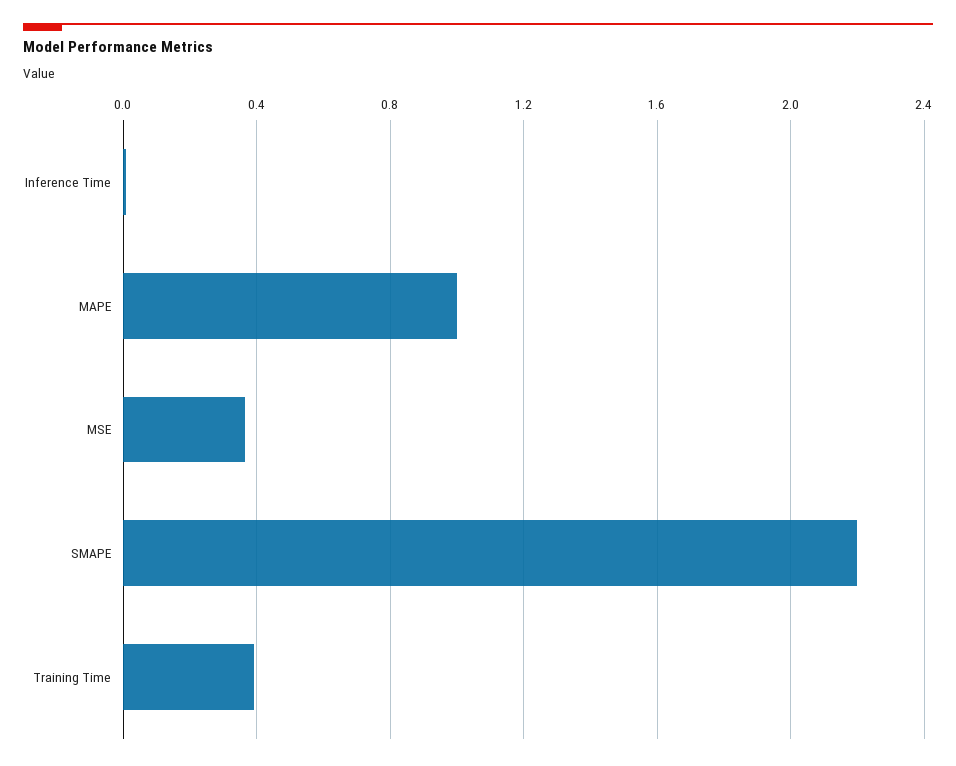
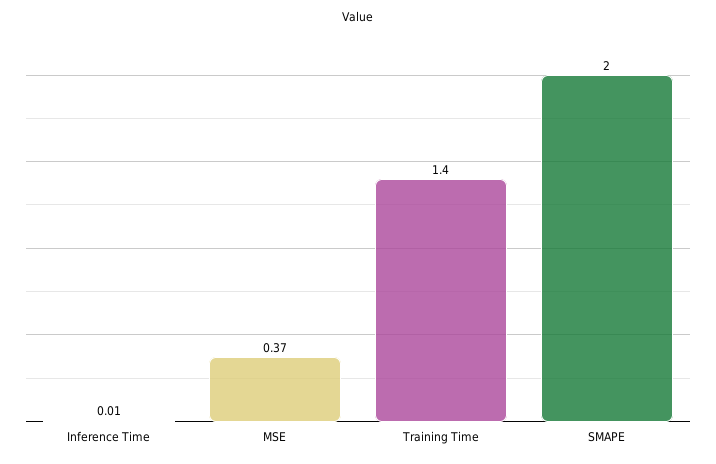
MAPE: 1 -> none
SMAPE: 2.2 -> 2
Training Time: 0.4 -> 1.4

